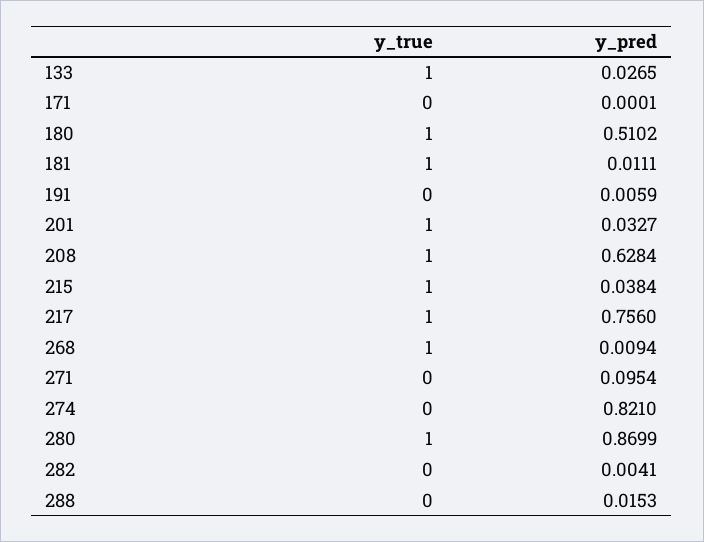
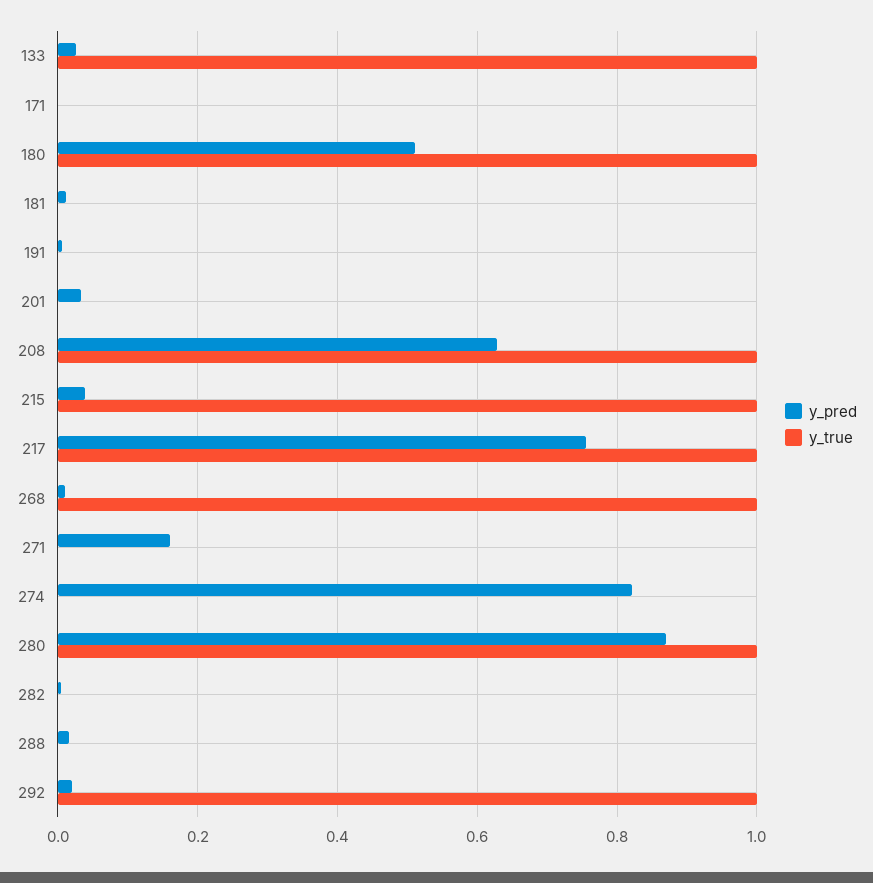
y_true, 181: 1 -> 0
y_true, 201: 1 -> 0
y_pred, 271: 0.0954 -> 0.16
y_pred, 292: none -> 0.02
y_true, 292: none -> 1

